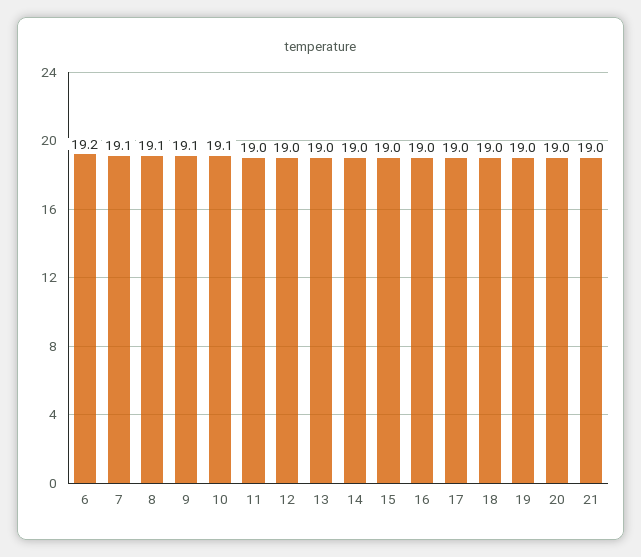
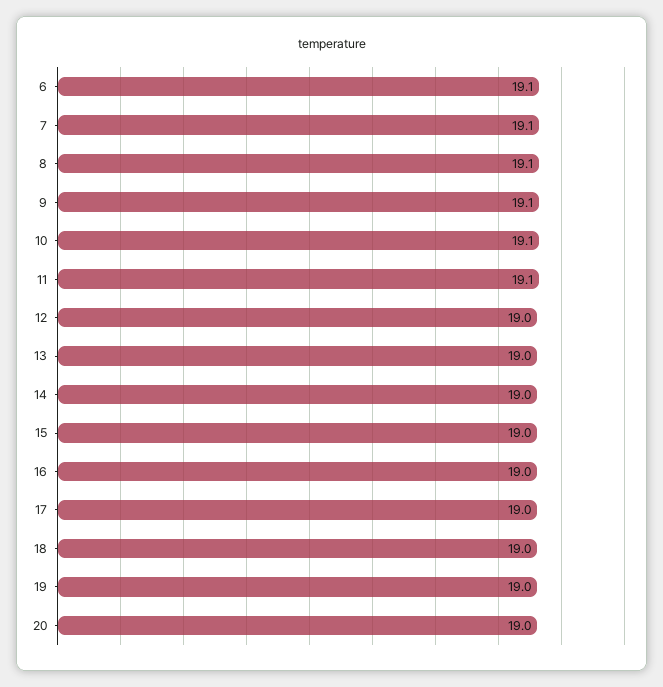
6: 19.2 -> 19.1
11: 19 -> 19.1
21: 19 -> none

